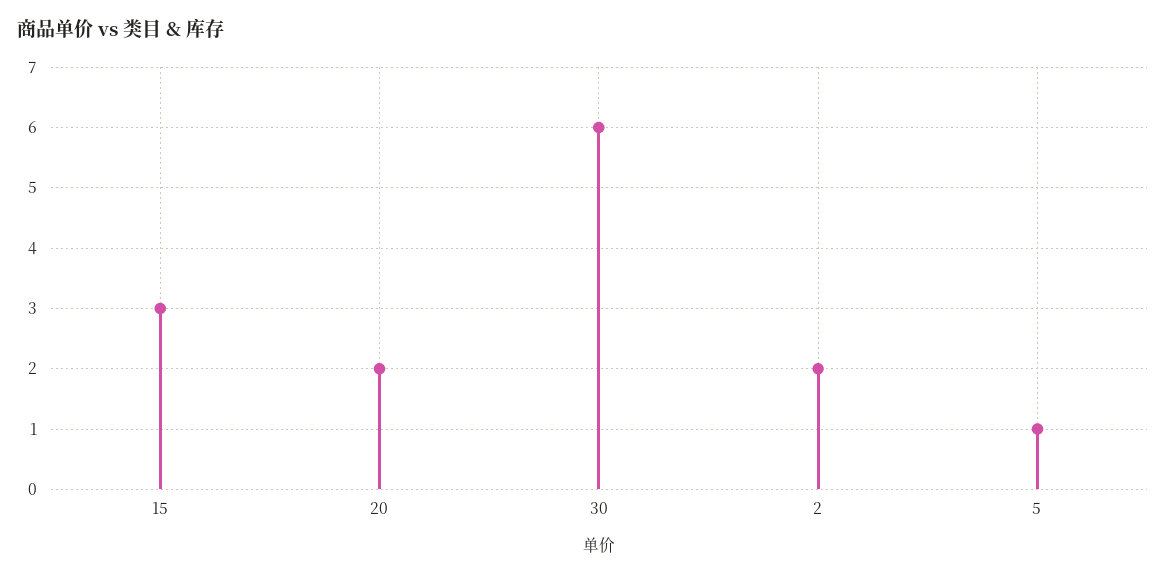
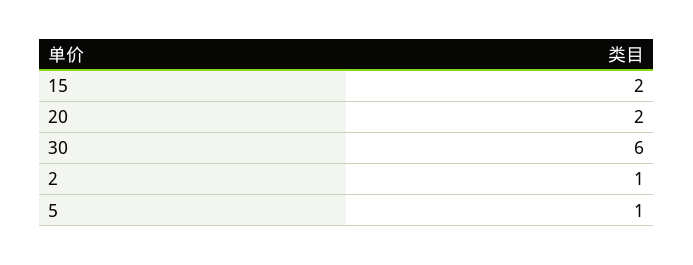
15: 3 -> 2
2: 2 -> 1

